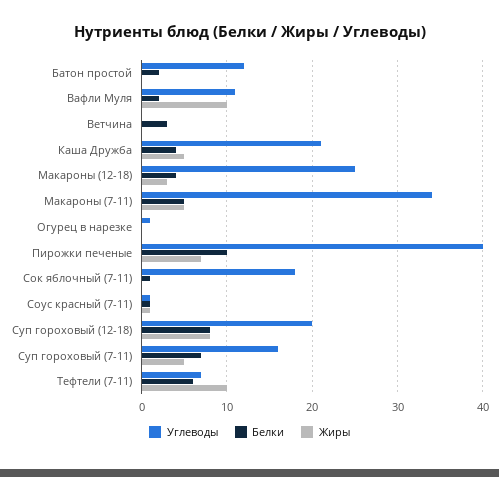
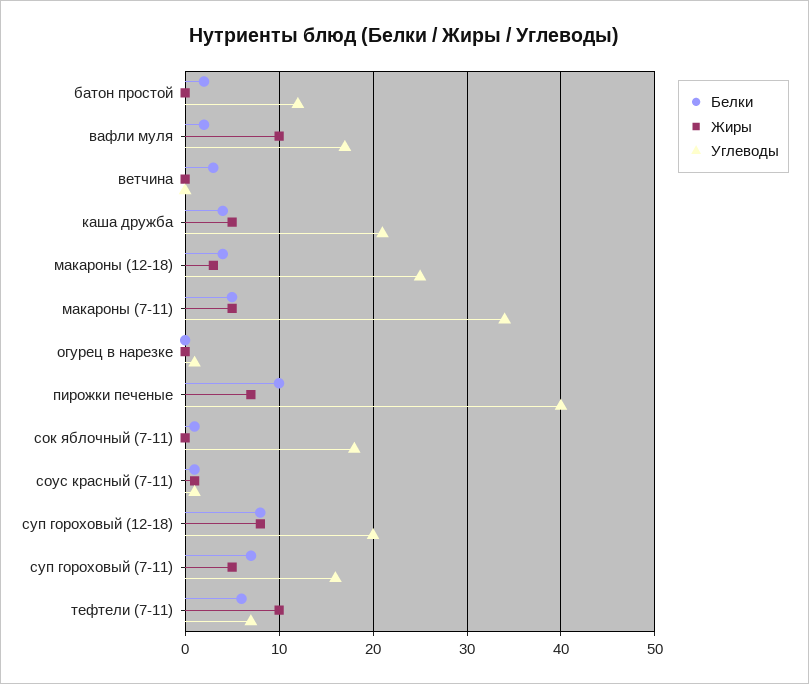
Углеводы, Вафли Муля: 11 -> 17

